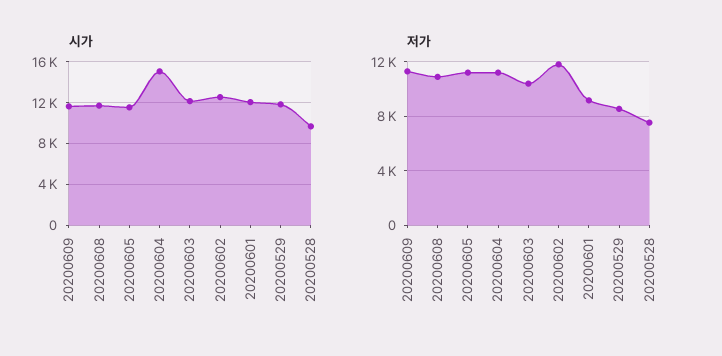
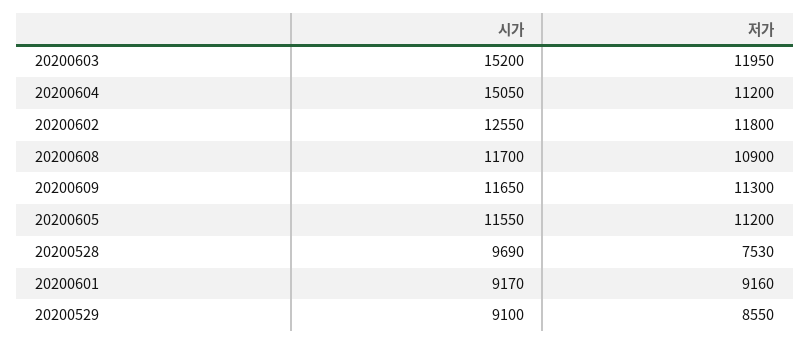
시가, 20200603: 12000 -> 15200
시가, 20200601: 12000 -> 9170
시가, 20200529: 12000 -> 9100
저가, 20200603: 10500 -> 11950

